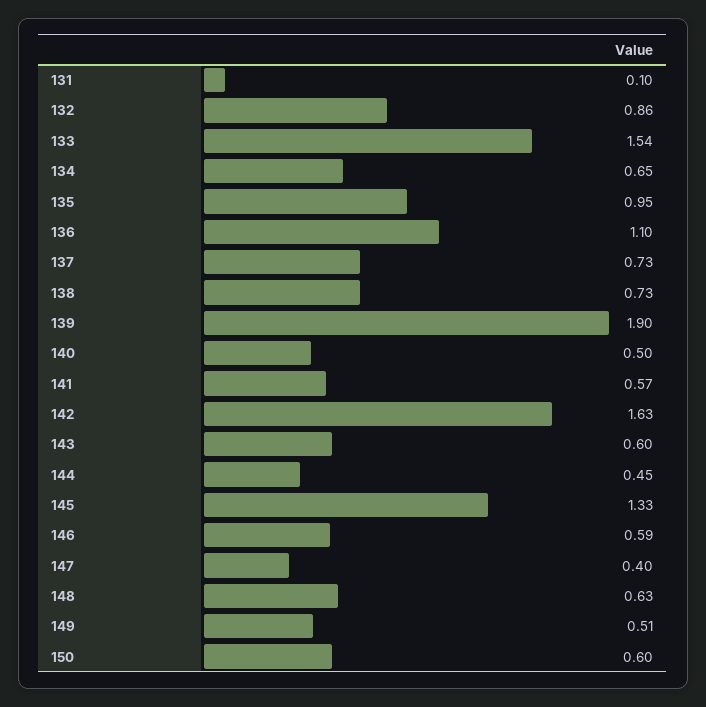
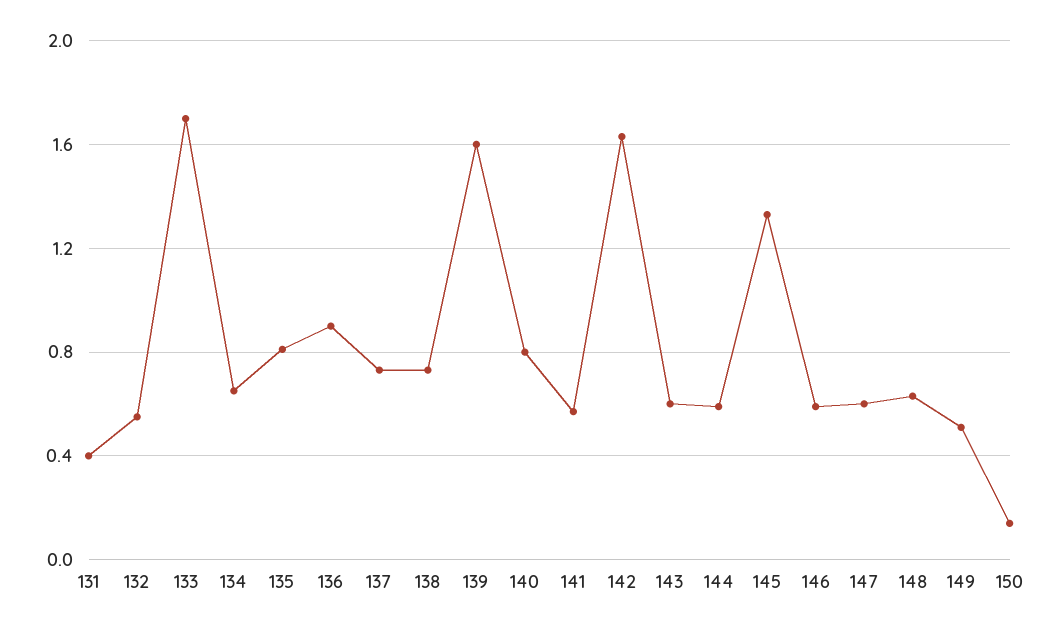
131: 0.1 -> 0.4
132: 0.86 -> 0.55
133: 1.54 -> 1.7
135: 0.95 -> 0.8
136: 1.1 -> 0.9
139: 1.9 -> 1.6
140: 0.5 -> 0.8
144: 0.45 -> 0.6
147: 0.4 -> 0.6
150: 0.6 -> 0.15

